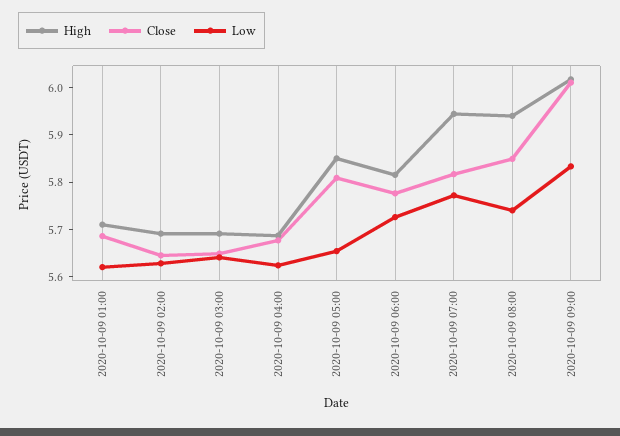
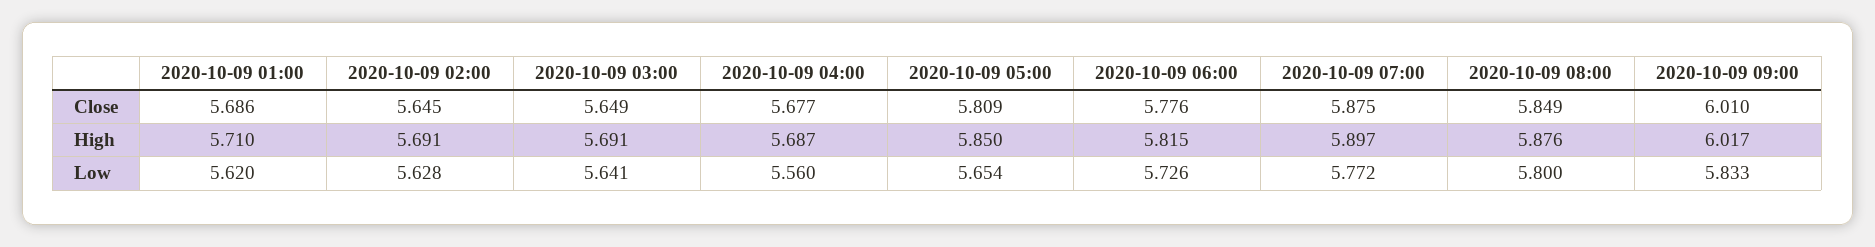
Low, 2020-10-09 04:00: 5.62 -> 5.56
High, 2020-10-09 07:00: 5.94 -> 5.897
Close, 2020-10-09 07:00: 5.82 -> 5.875
High, 2020-10-09 08:00: 5.94 -> 5.876
Low, 2020-10-09 08:00: 5.74 -> 5.8

